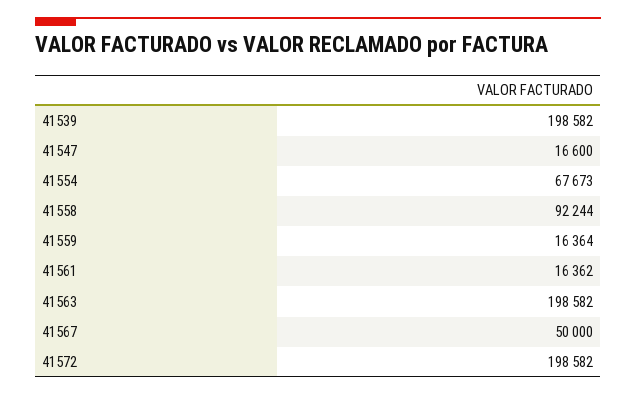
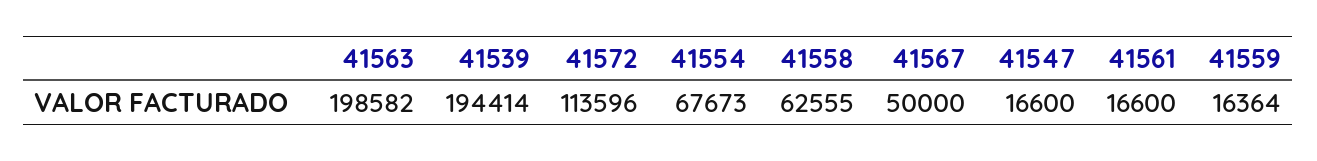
41539: 198582 -> 194414
41558: 92244 -> 62555
41561: 16362 -> 16600
41572: 198582 -> 113596

